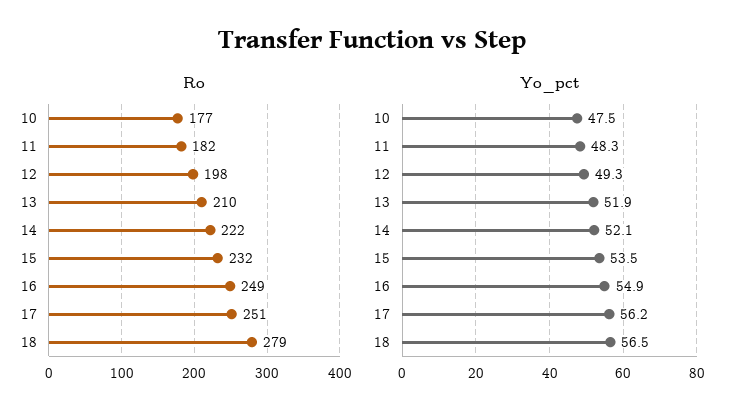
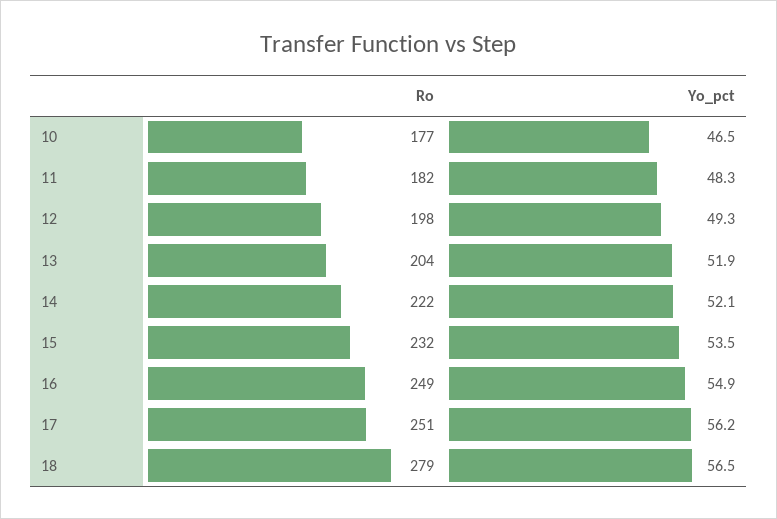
Ro, 13: 210 -> 204
Yo_pct, 10: 47.5 -> 46.5

